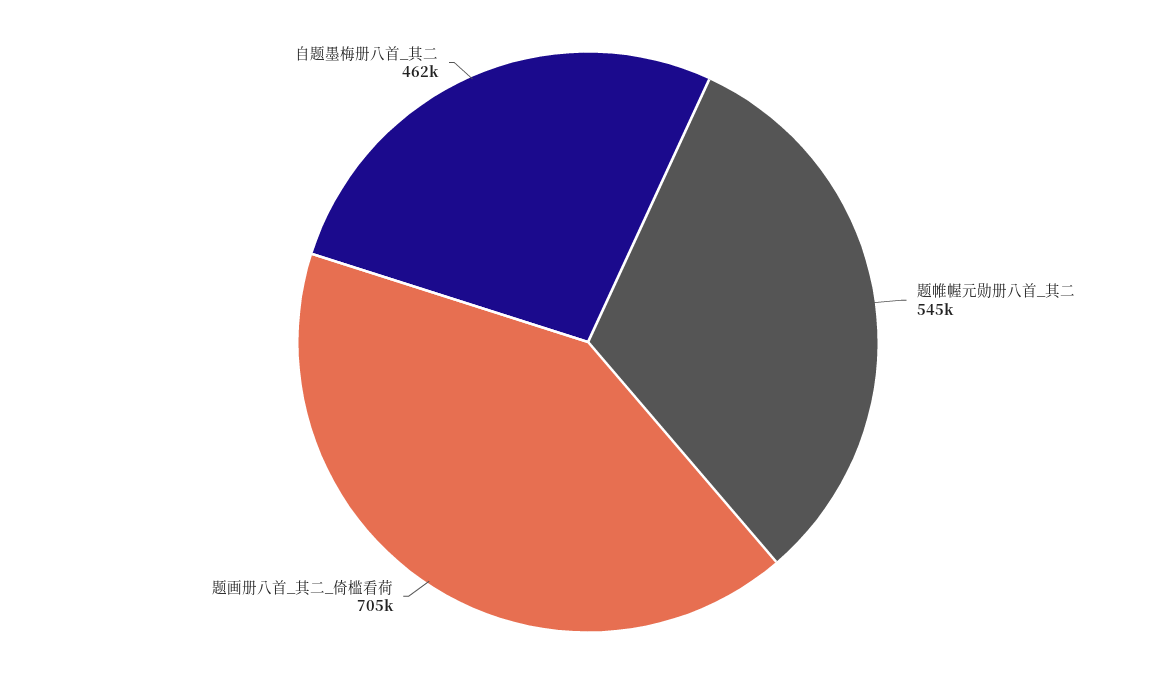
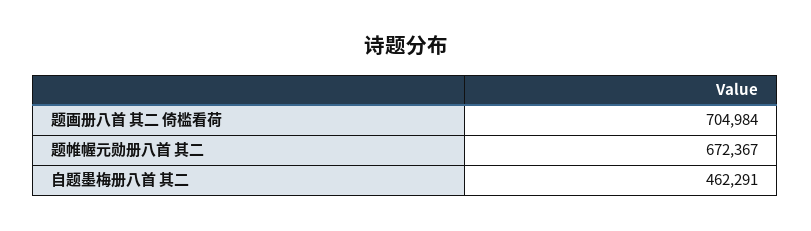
题帷幄元勋册八首_其二: 545000 -> 672367

